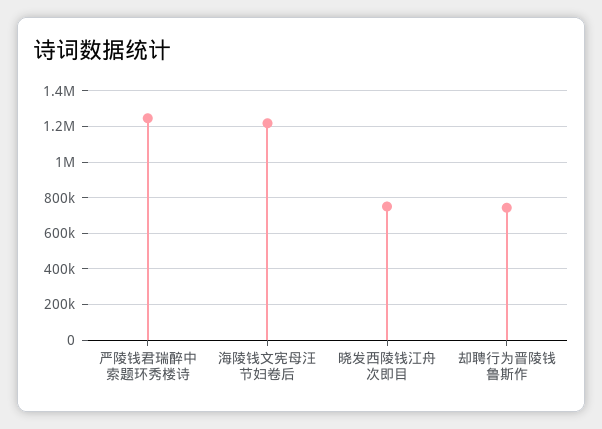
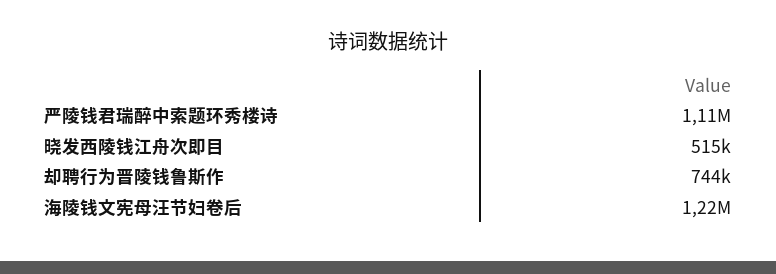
严陵钱君瑞醉中索题环秀楼诗: 1250000 -> 1110000
晓发西陵钱江舟次即目: 750000 -> 515000

